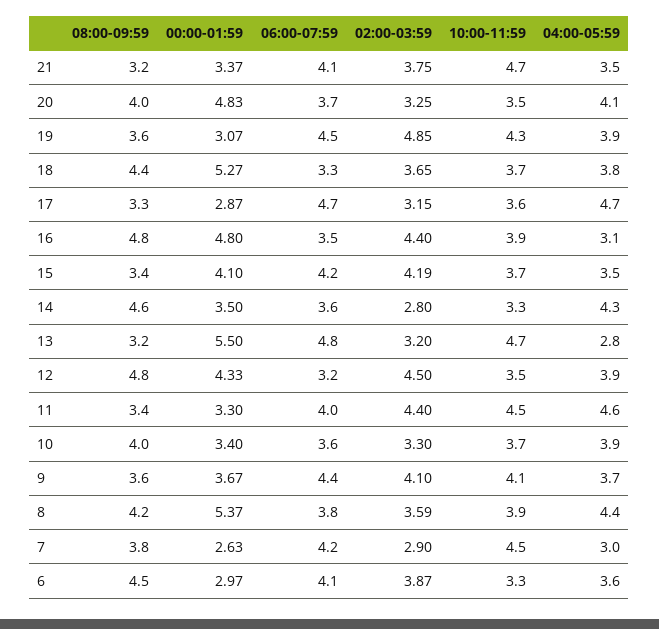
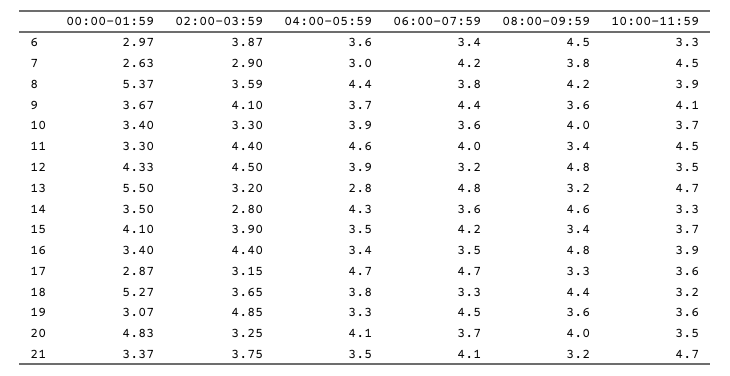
10:00-11:59, 19: 4.3 -> 3.6
04:00-05:59, 19: 3.9 -> 3.3
10:00-11:59, 18: 3.7 -> 3.2
00:00-01:59, 16: 4.8 -> 3.4
04:00-05:59, 16: 3.1 -> 3.4
02:00-03:59, 15: 4.19 -> 3.9
06:00-07:59, 6: 4.1 -> 3.4

